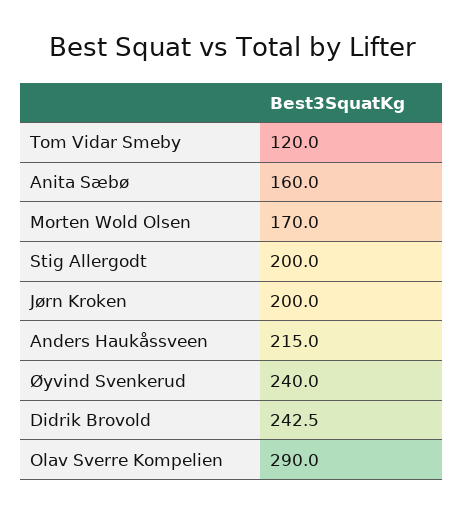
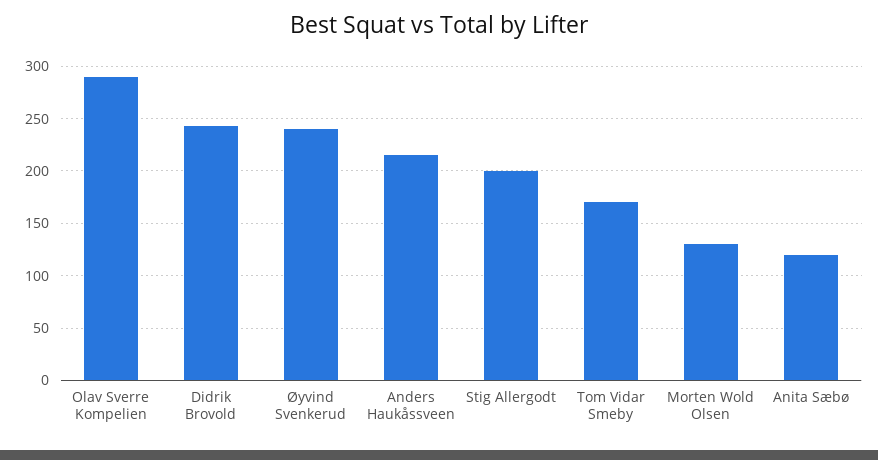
Tom Vidar Smeby: 120 -> 170
Anita Sæbø: 160 -> 120
Morten Wold Olsen: 170 -> 130
Jørn Kroken: 200 -> none

